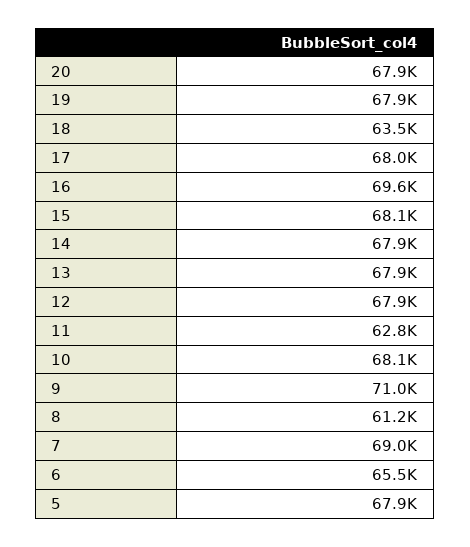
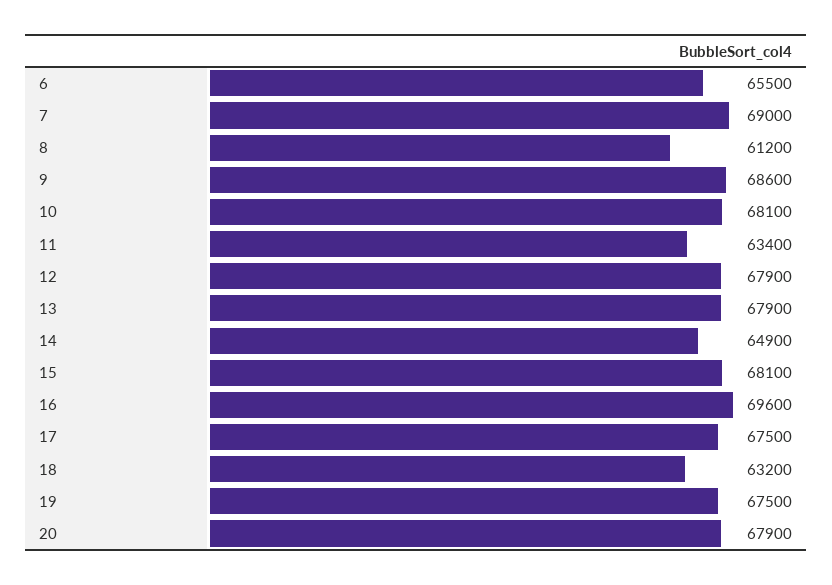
19: 67900 -> 67500
18: 63500 -> 63200
17: 68000 -> 67500
14: 67900 -> 64900
11: 62800 -> 63400
9: 71000 -> 68600
5: 67900 -> none

